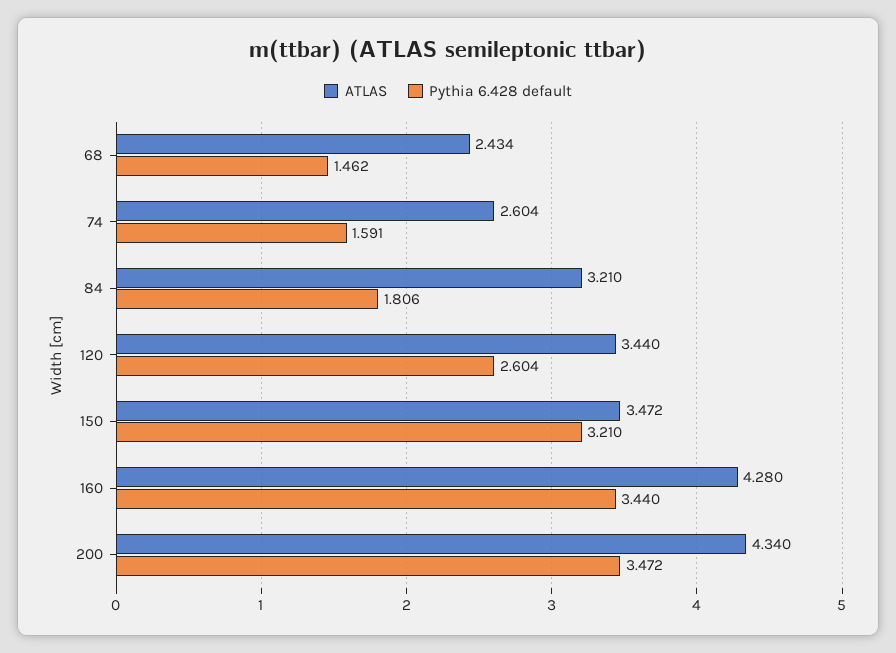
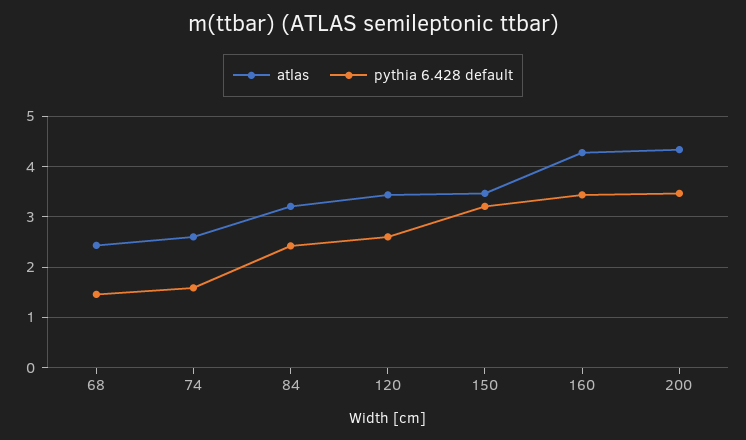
Pythia 6.428 default, 84: 1.806 -> 2.4

